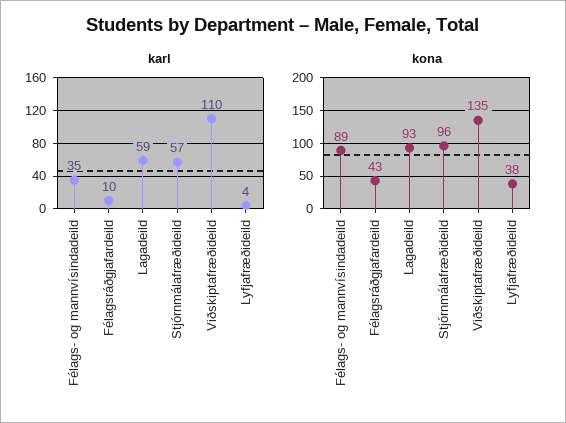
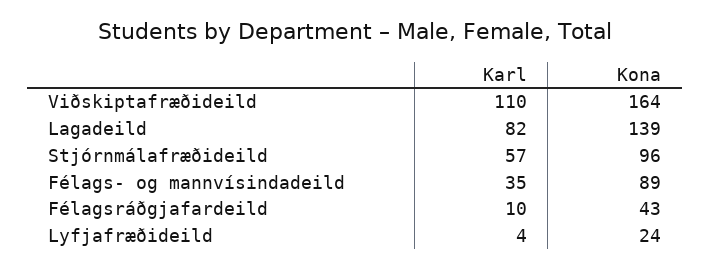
karl, Lagadeild: 59 -> 82
kona, Lagadeild: 93 -> 139
kona, Viðskiptafræðideild: 135 -> 164
kona, Lyfjafræðideild: 38 -> 24

